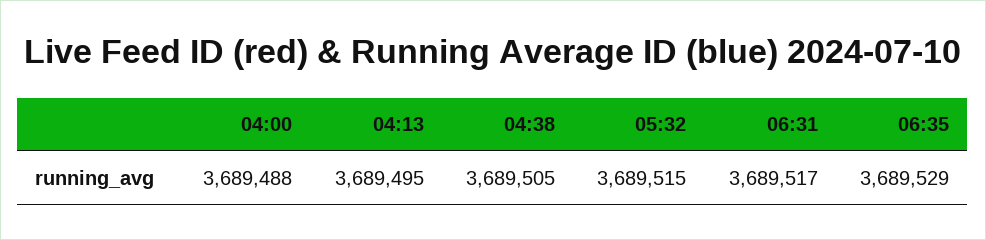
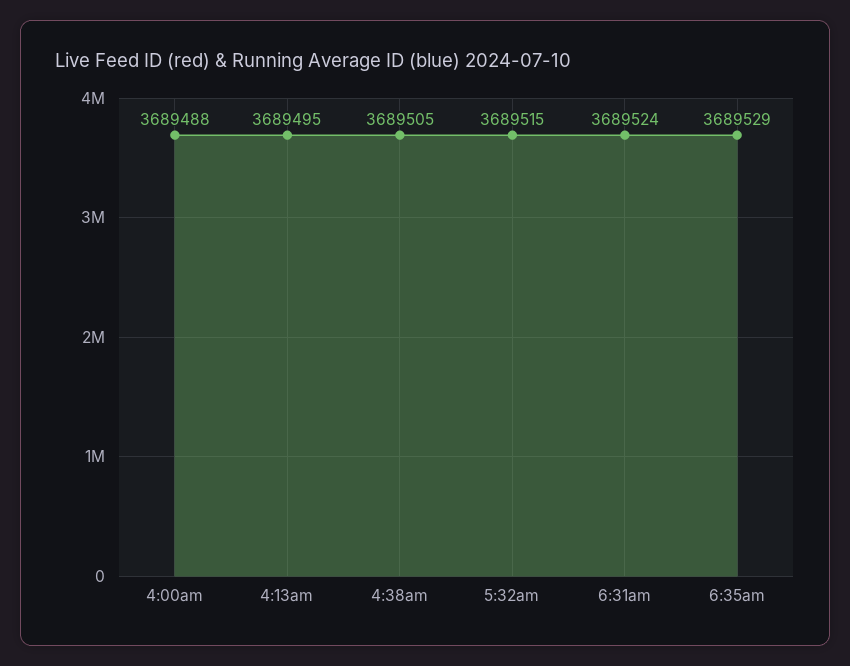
06:31: 3689517 -> 3689524

